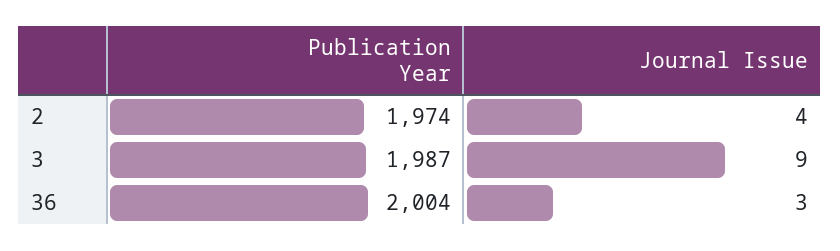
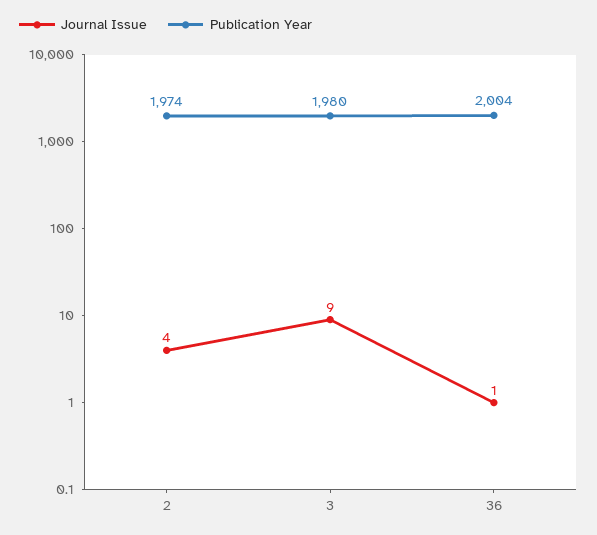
Publication Year, 3: 1987 -> 1980
Journal Issue, 36: 3 -> 1

